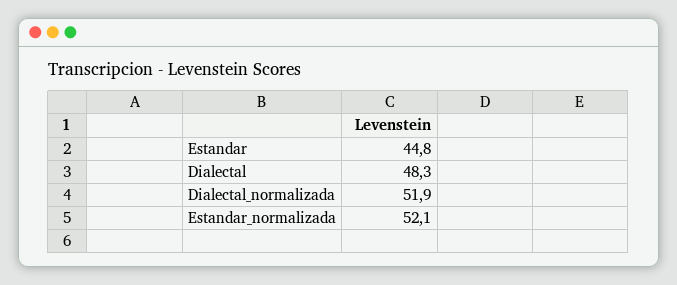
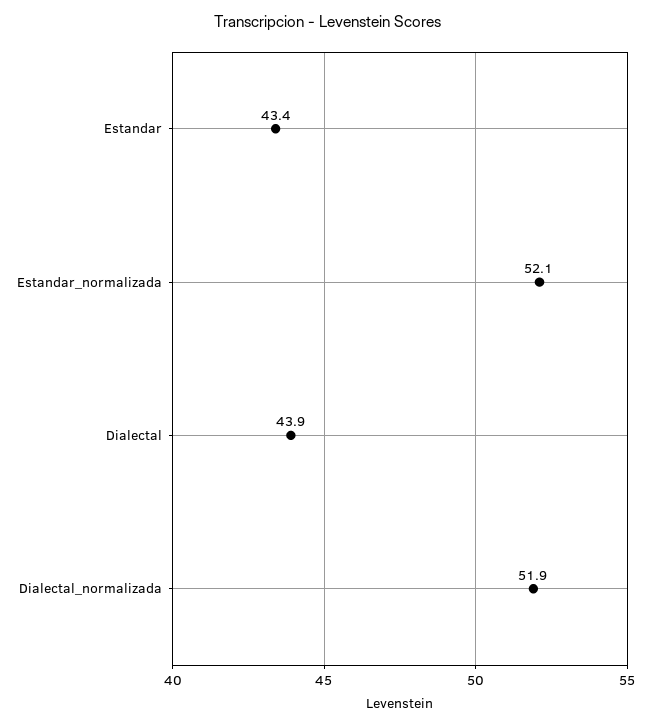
Estandar: 44.8 -> 43.4
Dialectal: 48.3 -> 43.9

